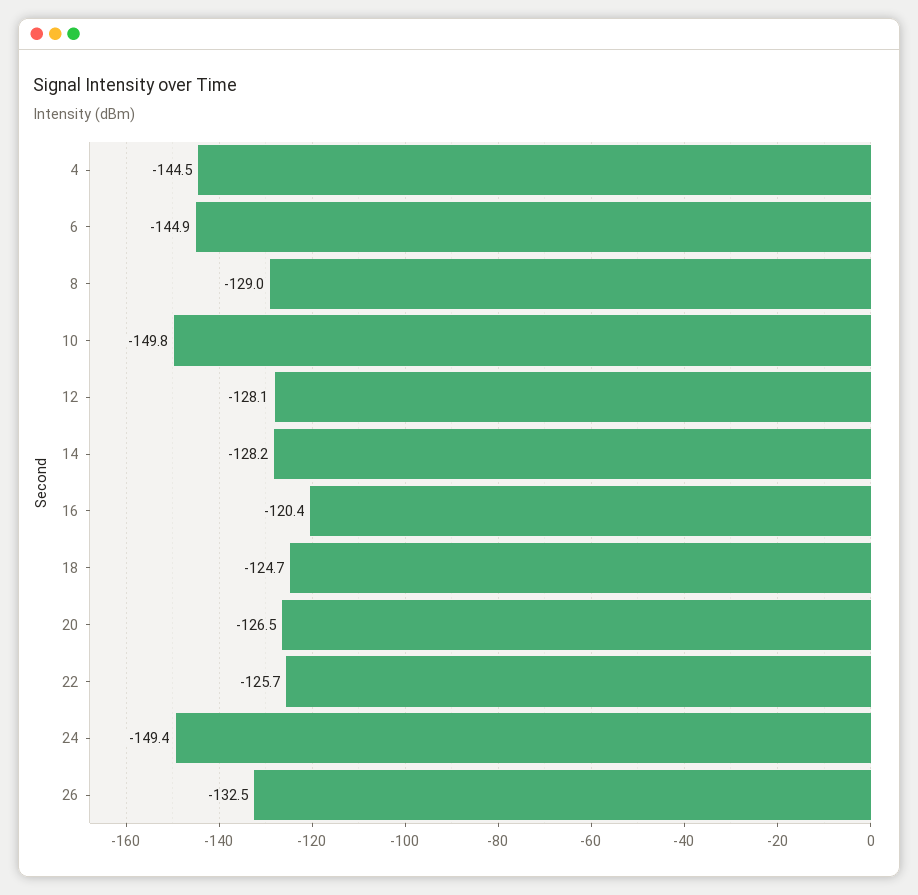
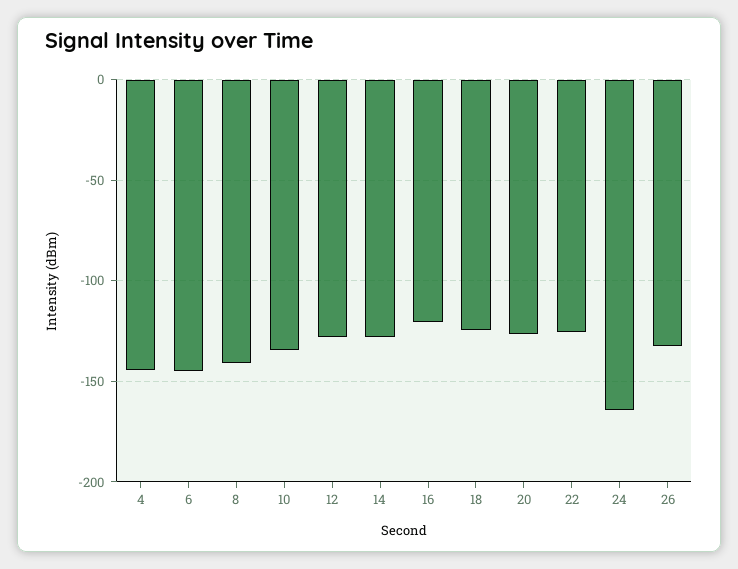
8: -129 -> -140
10: -149.8 -> -135
24: -149.4 -> -165

